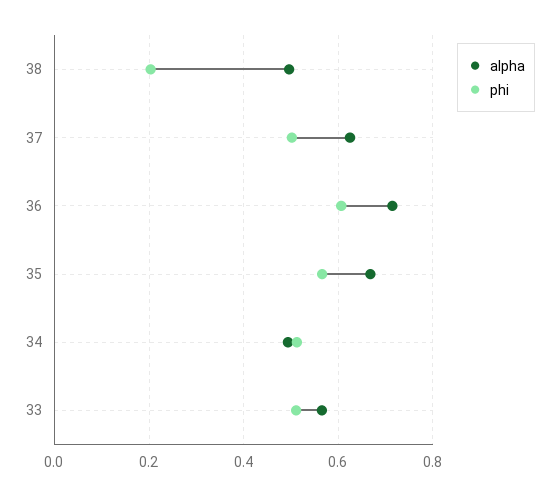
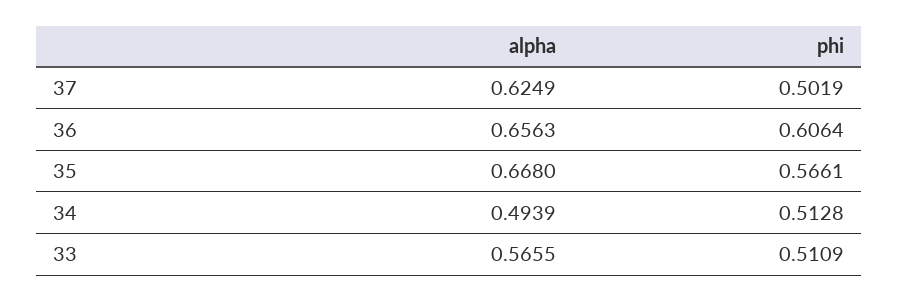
alpha, 38: 0.5 -> none
phi, 38: 0.2 -> none
alpha, 36: 0.72 -> 0.6563

